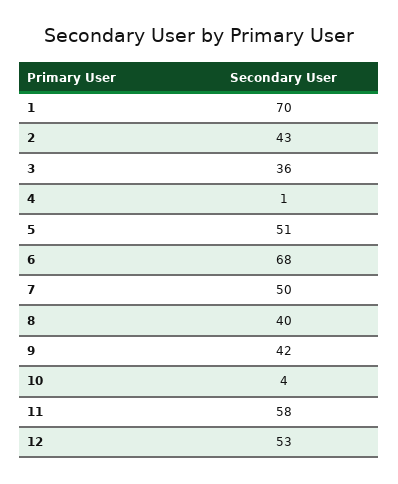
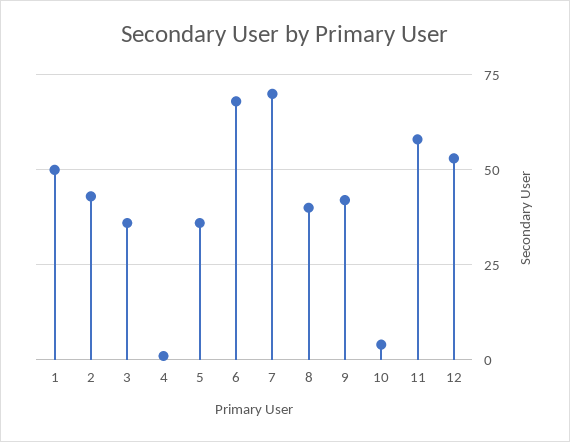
1: 70 -> 50
5: 51 -> 35
7: 50 -> 70

